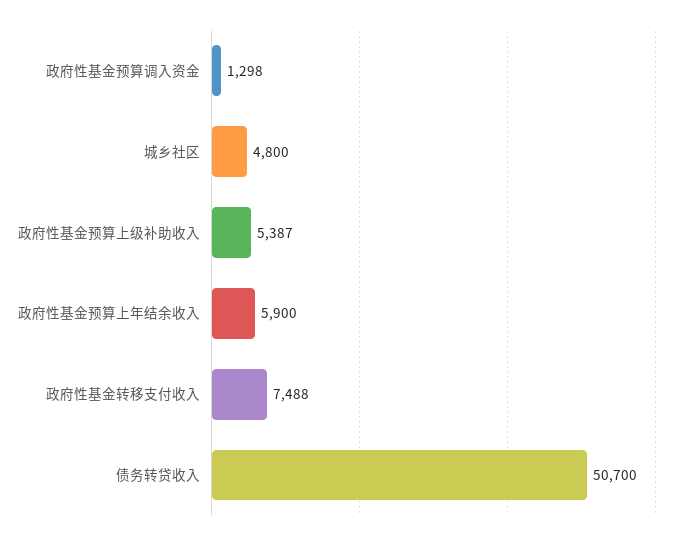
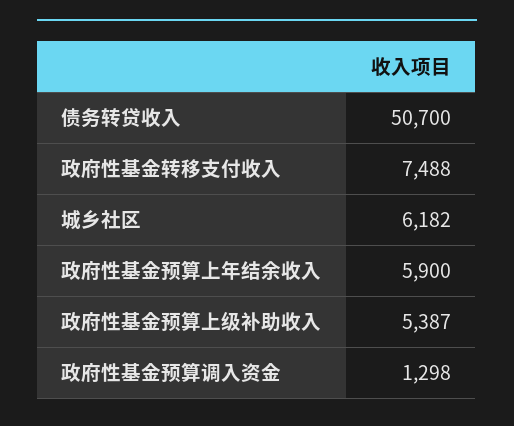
城乡社区: 4800 -> 6182

